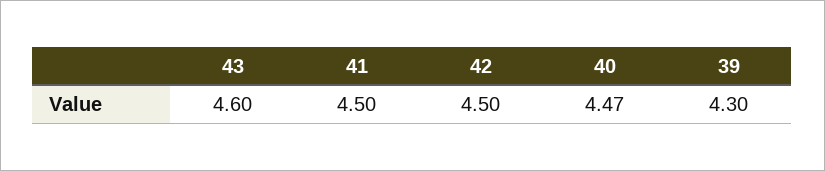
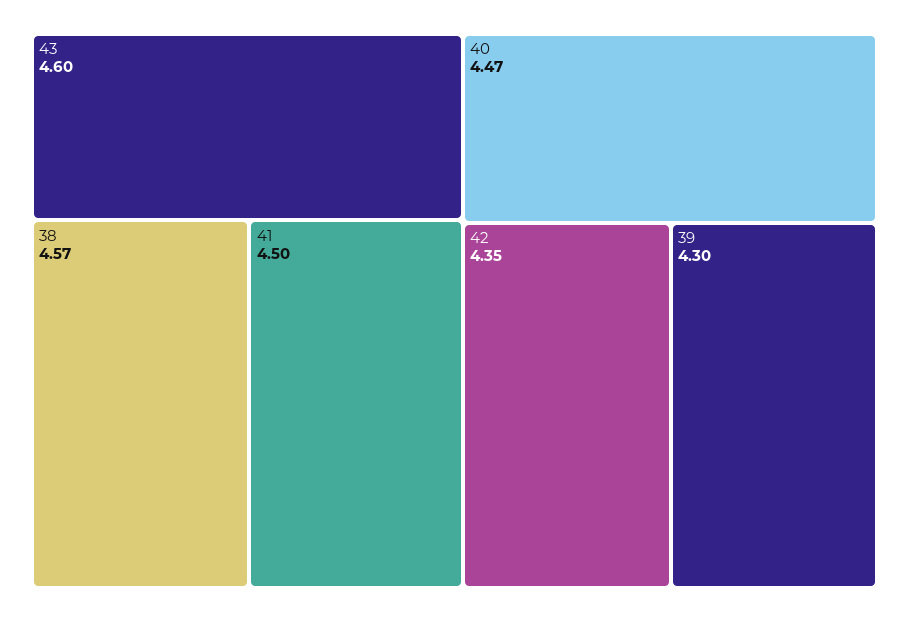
42: 4.5 -> 4.35
38: none -> 4.57

